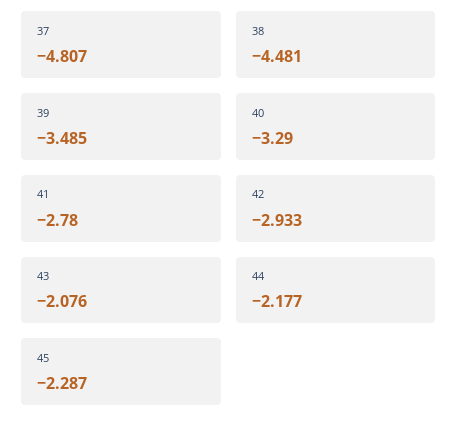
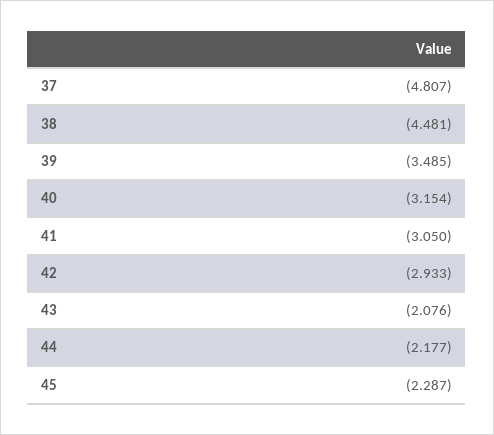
40: -3.29 -> -3.154
41: -2.78 -> -3.05

